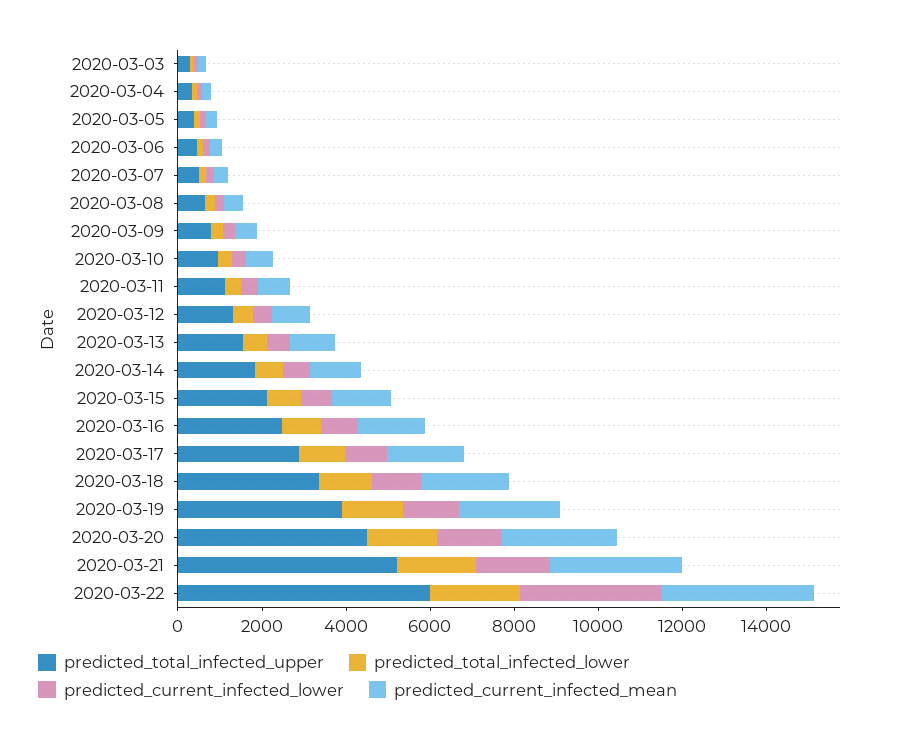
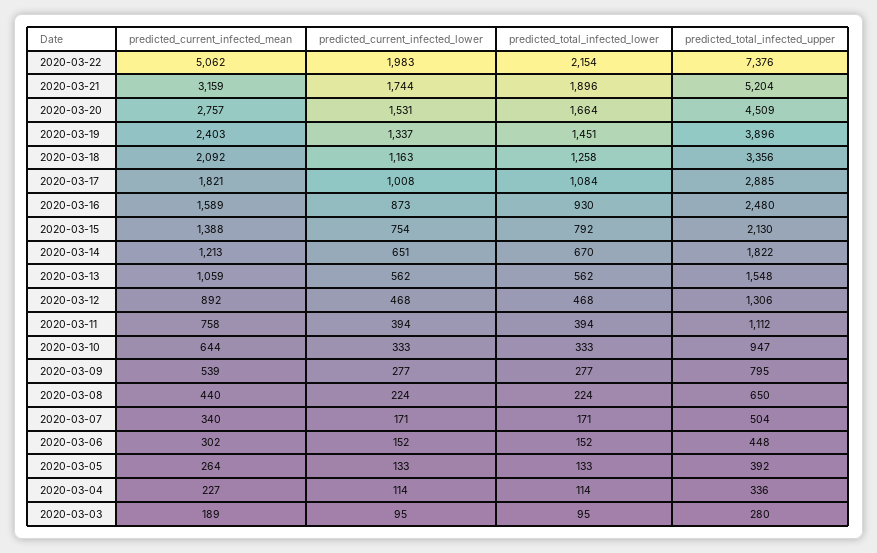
predicted_total_infected_upper, 2020-03-22: 6000 -> 7376
predicted_current_infected_lower, 2020-03-22: 3500 -> 1983
predicted_current_infected_mean, 2020-03-22: 3500 -> 5062

